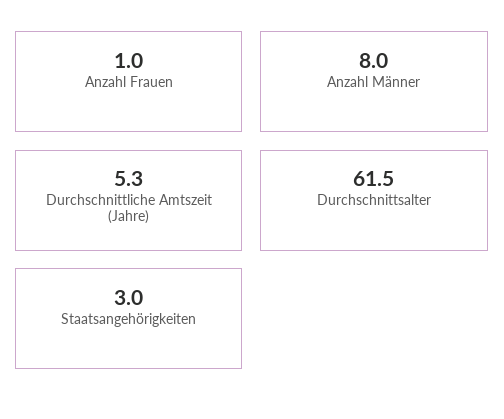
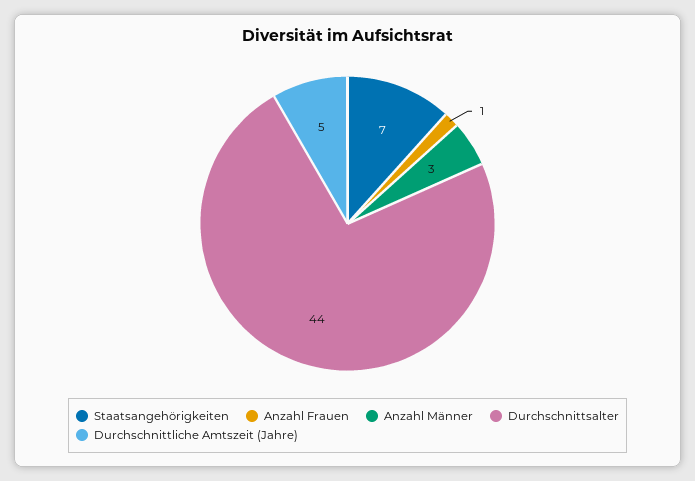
Anzahl Männer: 8 -> 3
Durchschnittsalter: 61.5 -> 44
Staatsangehörigkeiten: 3 -> 7

